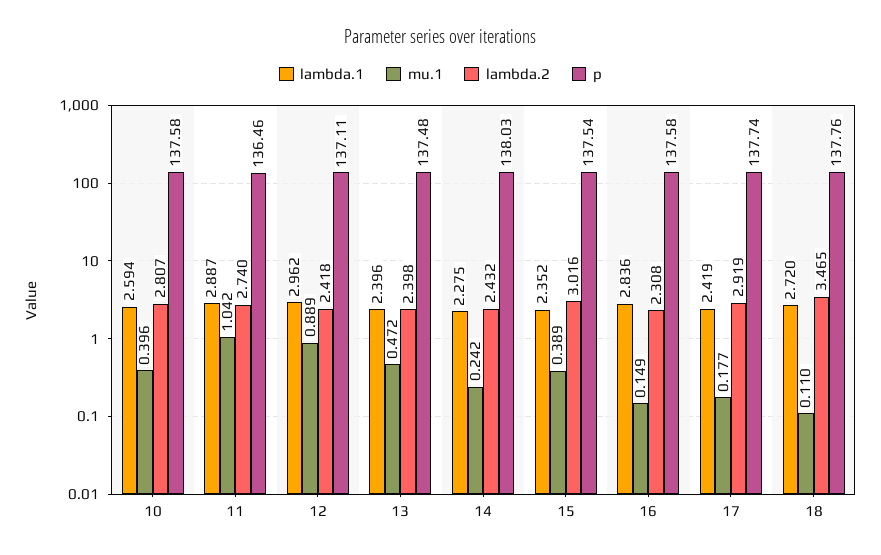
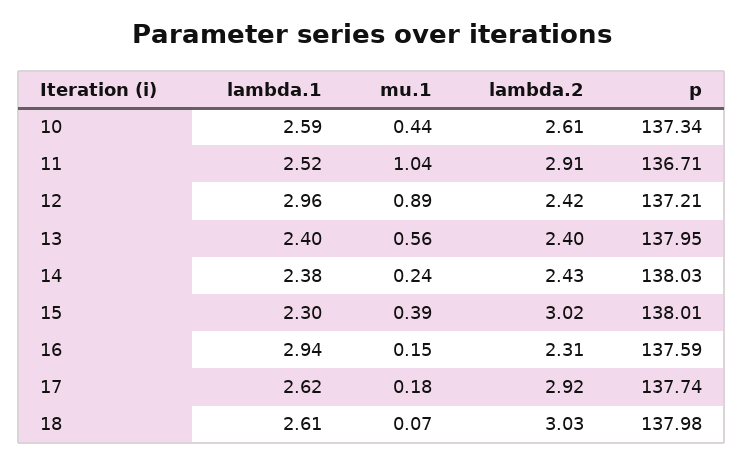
mu.1, 10: 0.396 -> 0.44
lambda.2, 10: 2.807 -> 2.61
p, 10: 137.58 -> 137.34
lambda.1, 11: 2.887 -> 2.52
lambda.2, 11: 2.74 -> 2.91
p, 11: 136.46 -> 136.71
p, 12: 137.11 -> 137.21
mu.1, 13: 0.472 -> 0.56
p, 13: 137.48 -> 137.95
lambda.1, 14: 2.275 -> 2.38
lambda.1, 15: 2.352 -> 2.3
p, 15: 137.54 -> 138.01
lambda.1, 16: 2.836 -> 2.94
p, 16: 137.58 -> 137.59
lambda.1, 17: 2.419 -> 2.62
lambda.1, 18: 2.72 -> 2.61
mu.1, 18: 0.11 -> 0.07
lambda.2, 18: 3.465 -> 3.03
p, 18: 137.76 -> 137.98

